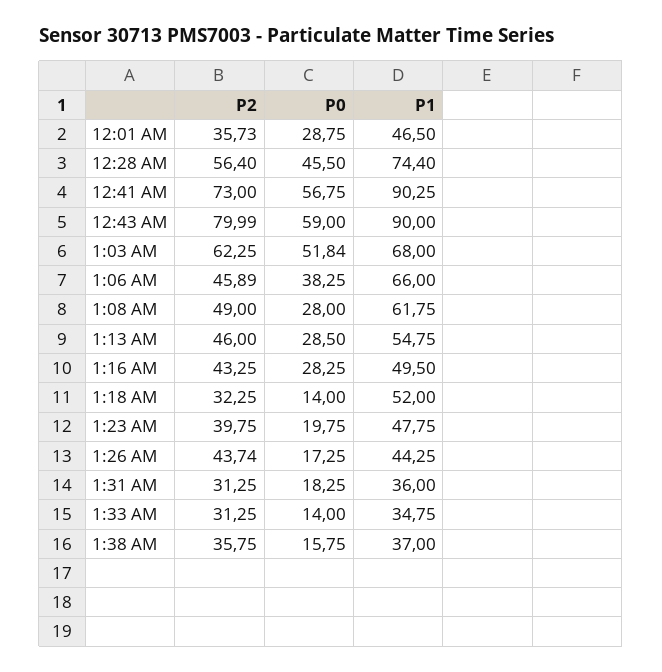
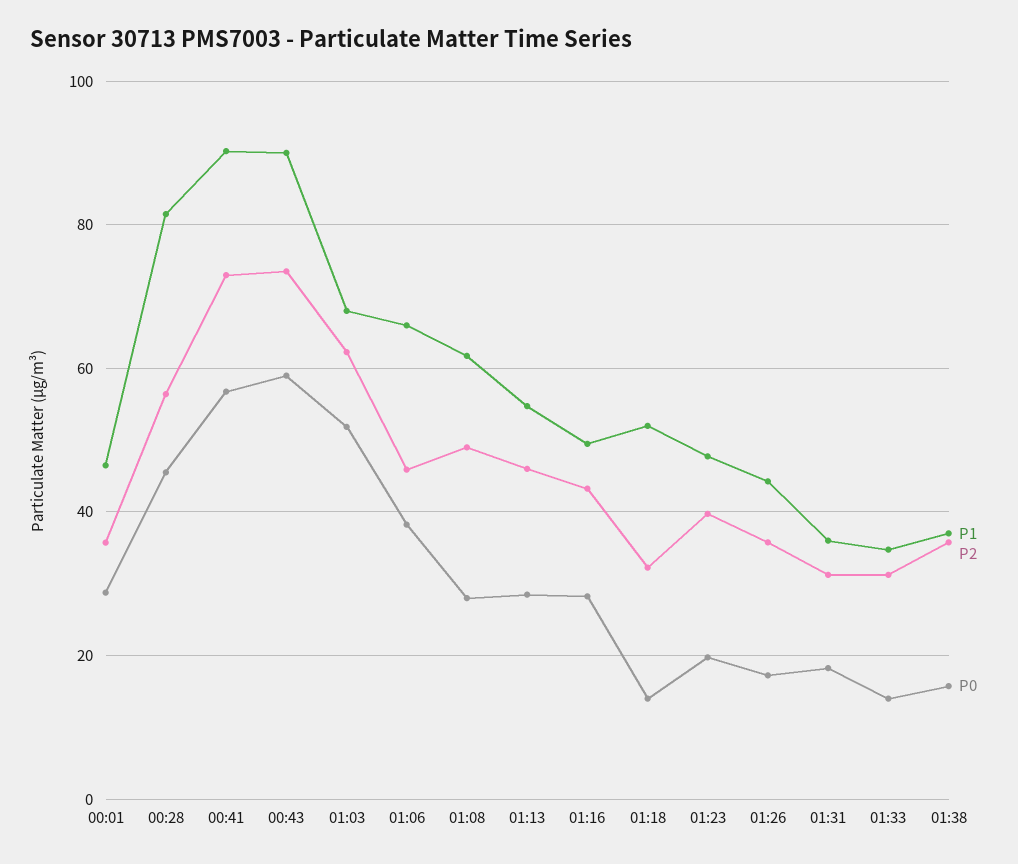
P1, 12:28 AM: 74.4 -> 82
P2, 12:43 AM: 79.99 -> 74
P2, 1:26 AM: 43.74 -> 36

